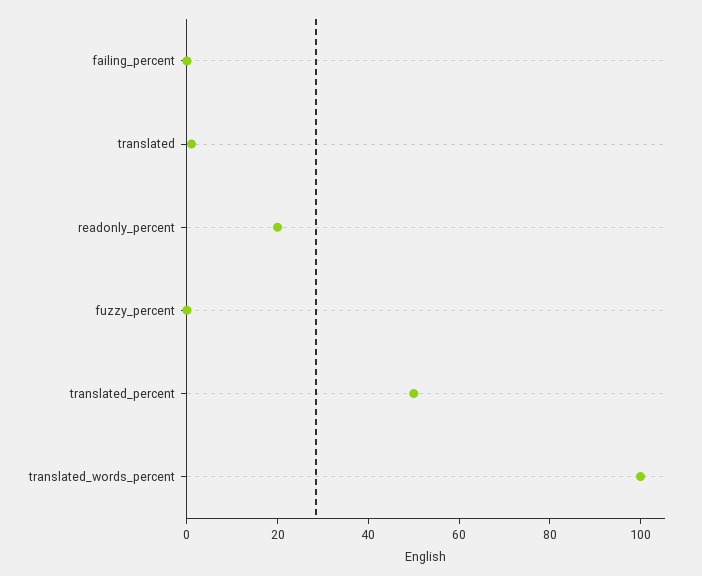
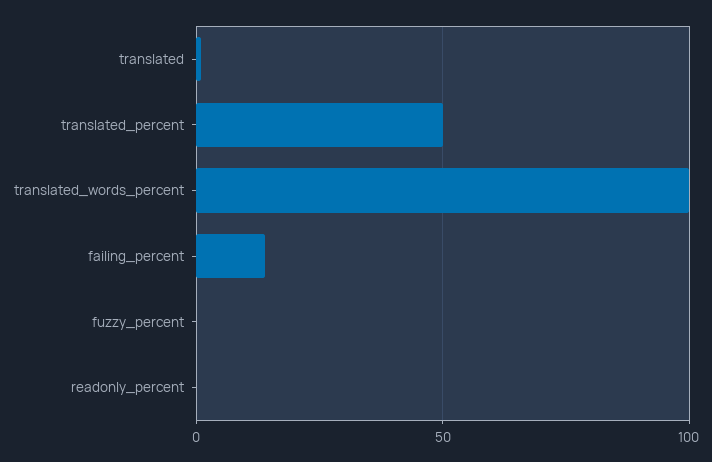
failing_percent: 0 -> 15
readonly_percent: 20 -> 0

